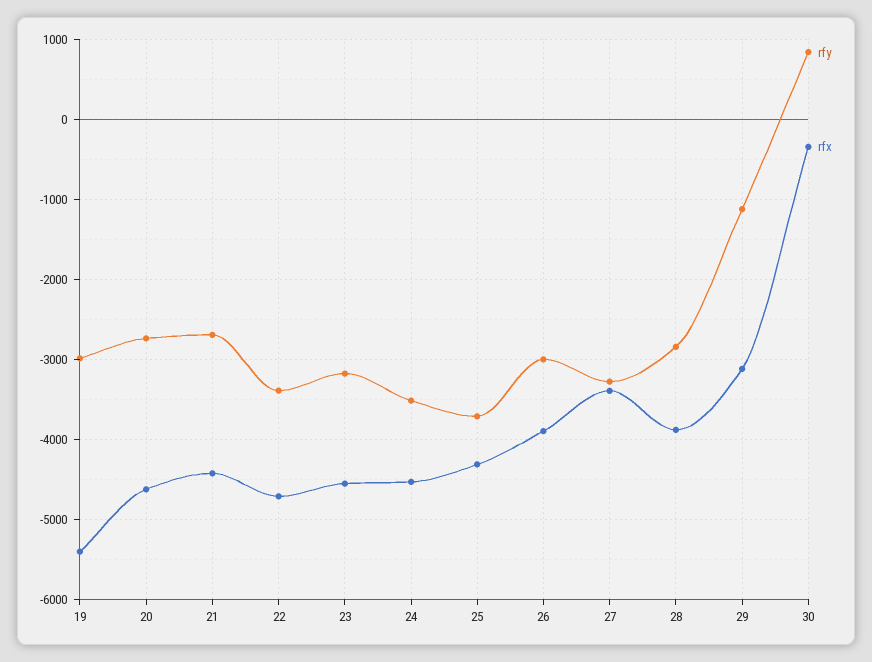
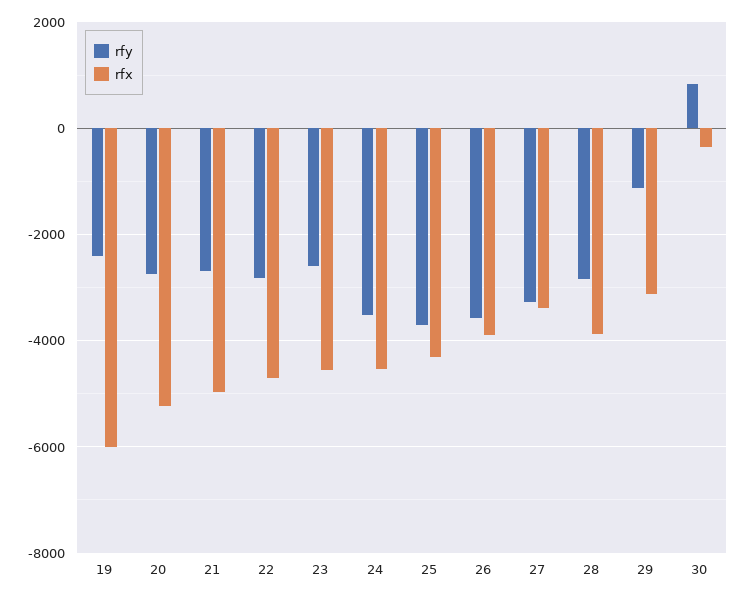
rfy, 19: -3000 -> -2400
rfx, 19: -5400 -> -6000
rfx, 20: -4600 -> -5200
rfx, 21: -4400 -> -5000
rfy, 22: -3400 -> -2800
rfy, 23: -3200 -> -2600
rfy, 26: -3000 -> -3600

